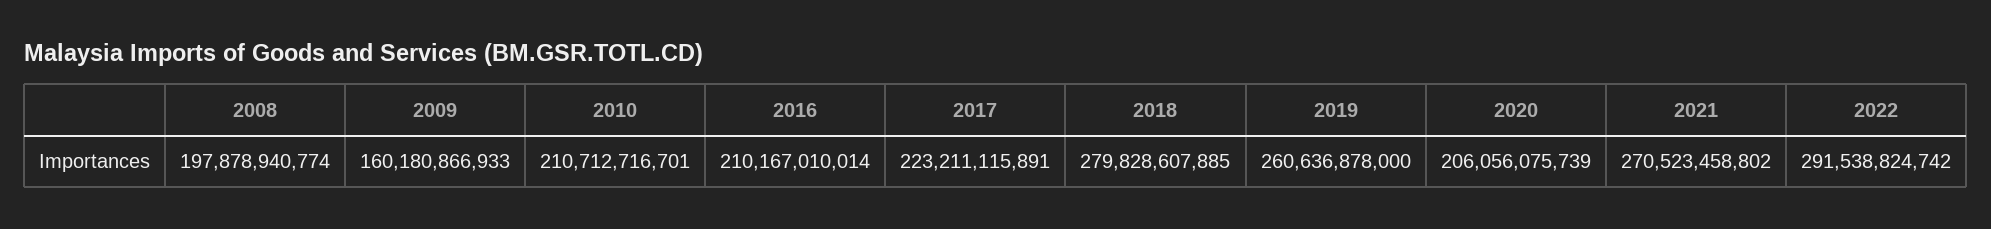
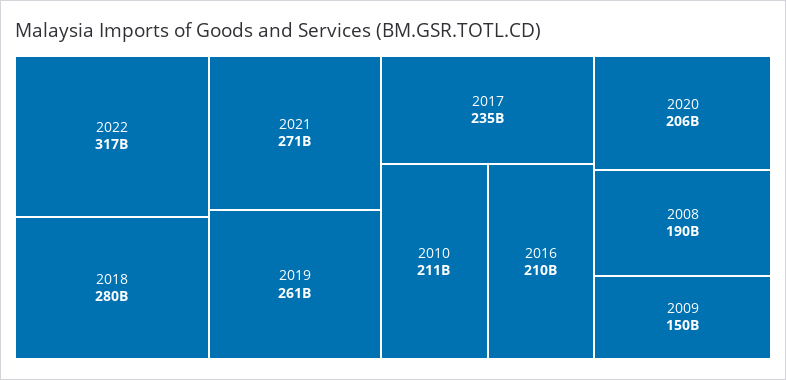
2008: 197878940774 -> 190000000000
2009: 160180866933 -> 150000000000
2017: 223211115891 -> 235000000000
2022: 291538824742 -> 317000000000

